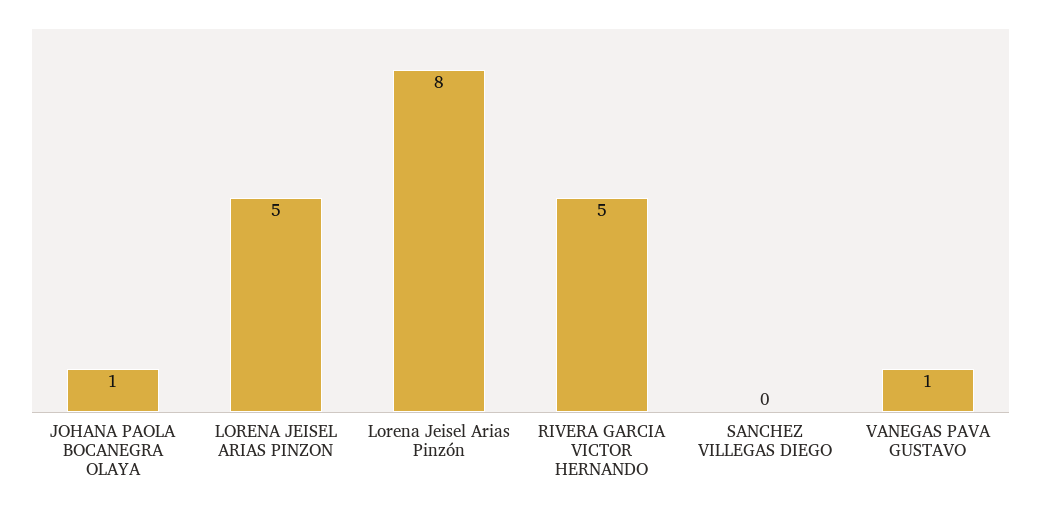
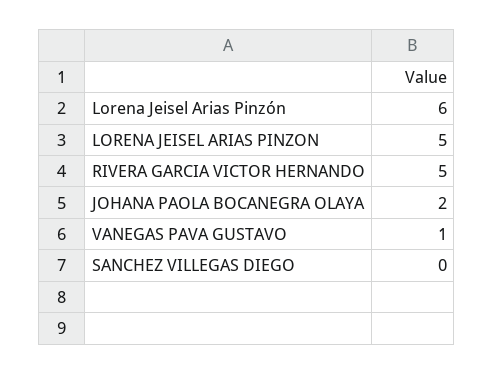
JOHANA PAOLA BOCANEGRA OLAYA: 1 -> 2
Lorena Jeisel Arias Pinzón: 8 -> 6

